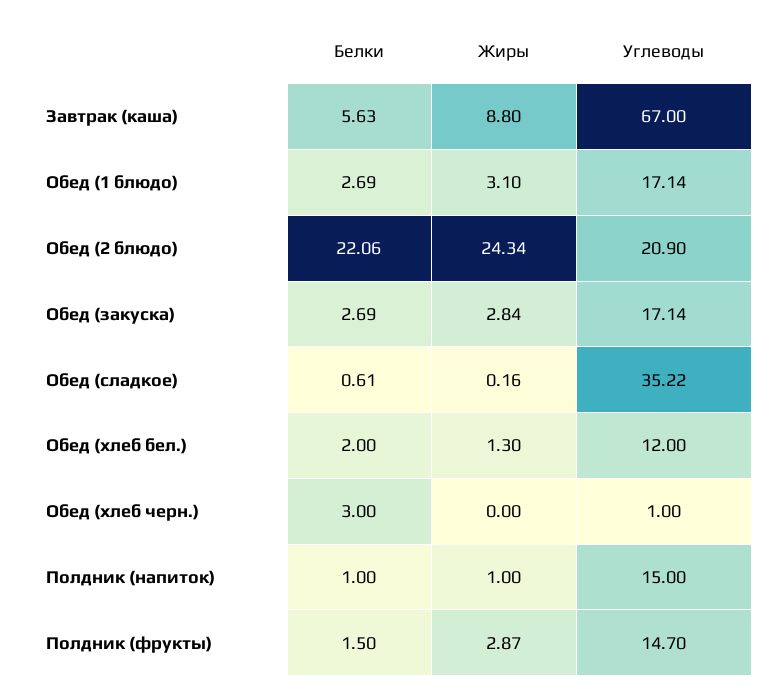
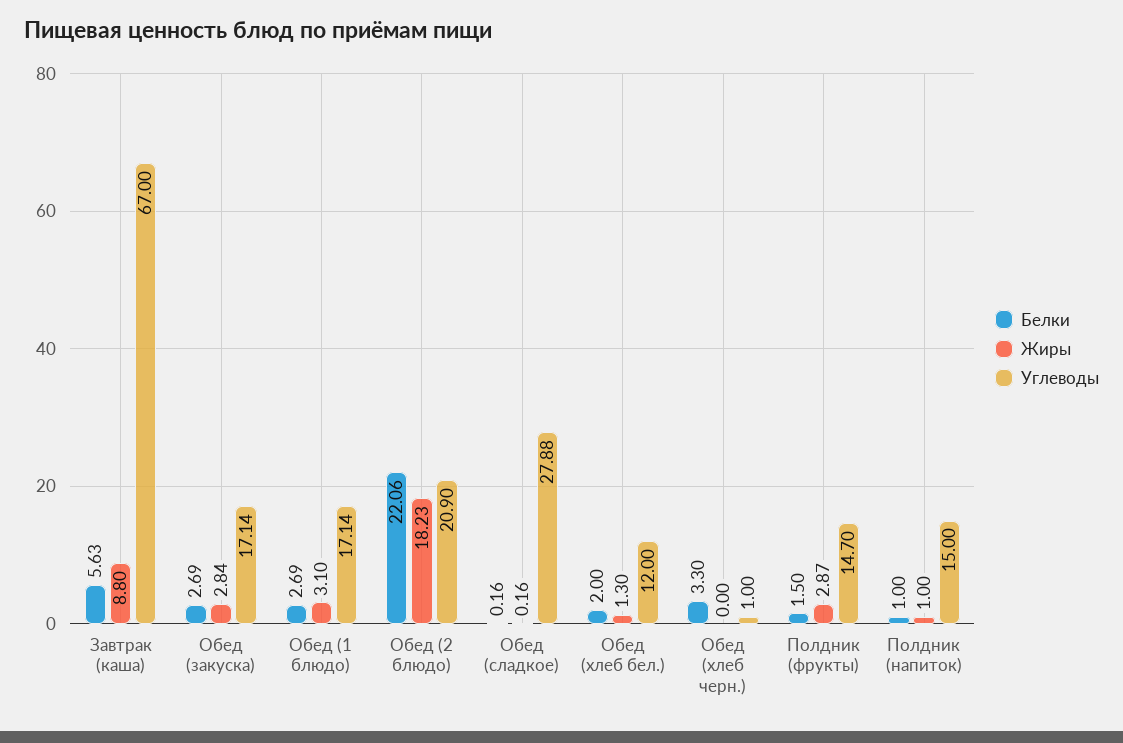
Жиры, Обед (2 блюдо): 24.34 -> 18.23
Белки, Обед (сладкое): 0.61 -> 0.16
Углеводы, Обед (сладкое): 35.22 -> 27.88
Белки, Обед (хлеб черн.): 3 -> 3.3

